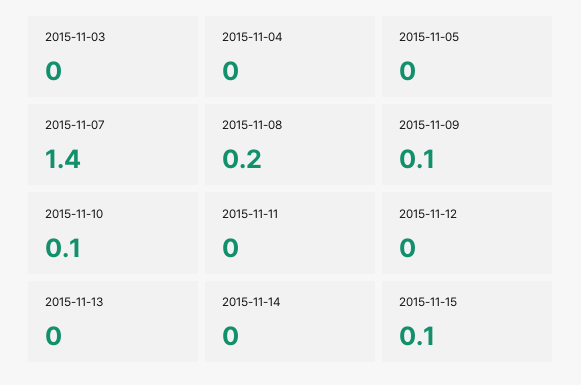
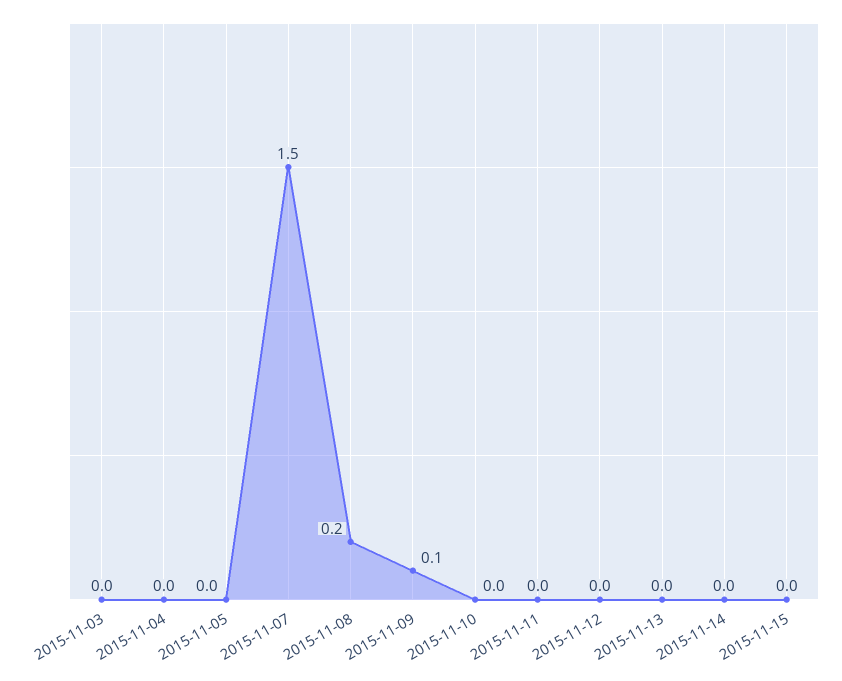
2015-11-07: 1.4 -> 1.5
2015-11-10: 0.1 -> 0
2015-11-15: 0.1 -> 0

